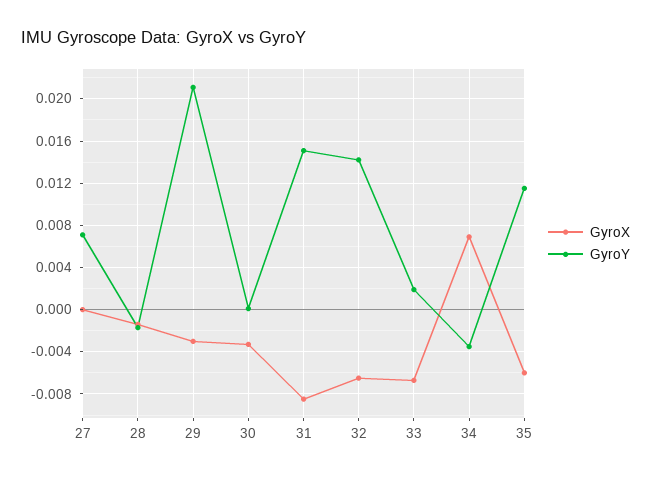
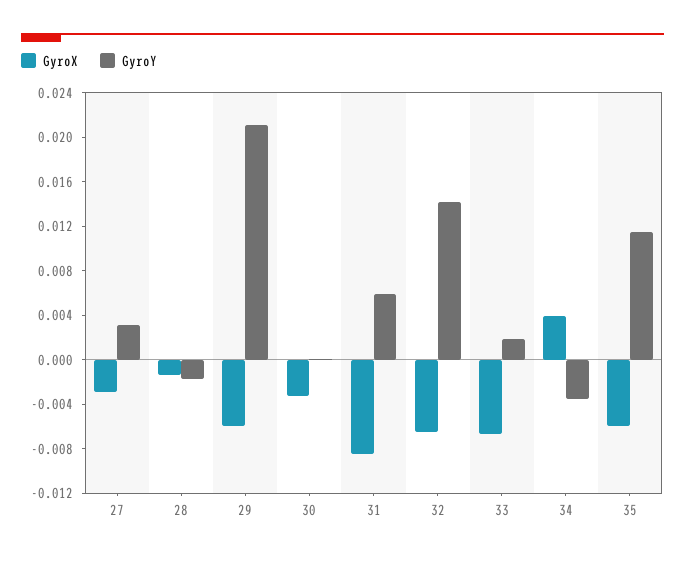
GyroX, 27: 0 -> -0.003
GyroY, 27: 0.007 -> 0.003
GyroX, 29: -0.003 -> -0.006
GyroY, 31: 0.015 -> 0.006
GyroX, 34: 0.007 -> 0.004

